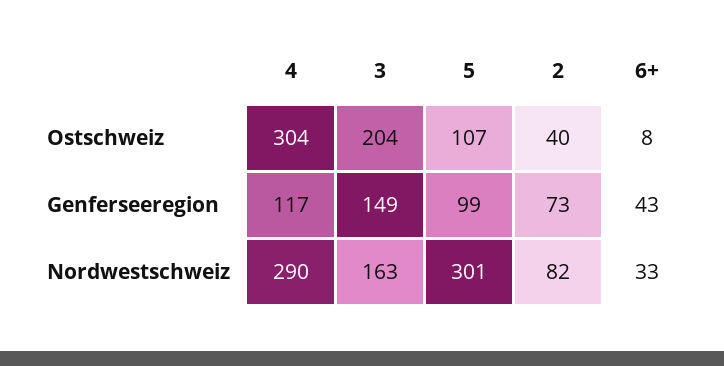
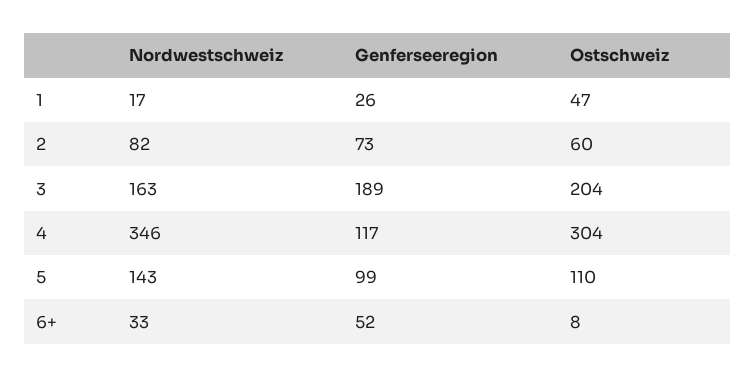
5, Ostschweiz: 107 -> 110
2, Ostschweiz: 40 -> 60
3, Genferseeregion: 149 -> 189
6+, Genferseeregion: 43 -> 52
4, Nordwestschweiz: 290 -> 346
5, Nordwestschweiz: 301 -> 143
1, Nordwestschweiz: none -> 17
1, Genferseeregion: none -> 26
1, Ostschweiz: none -> 47

